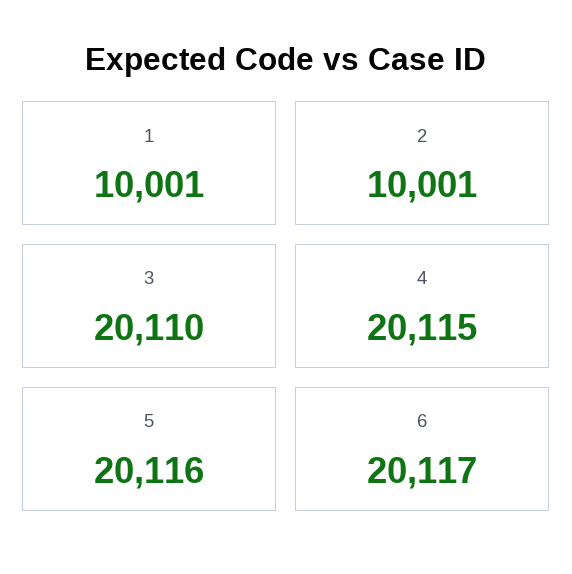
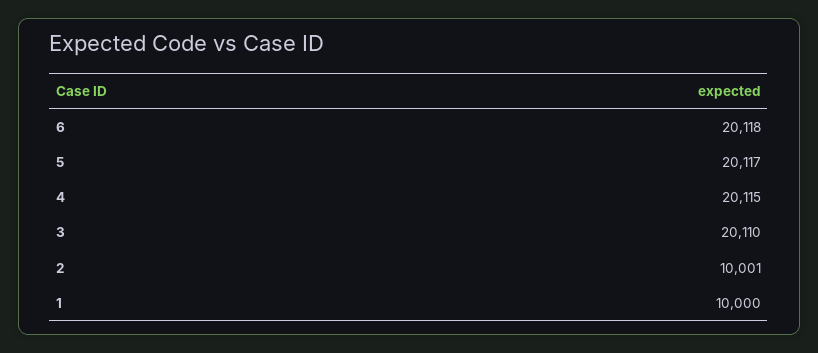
1: 10001 -> 10000
5: 20116 -> 20117
6: 20117 -> 20118

